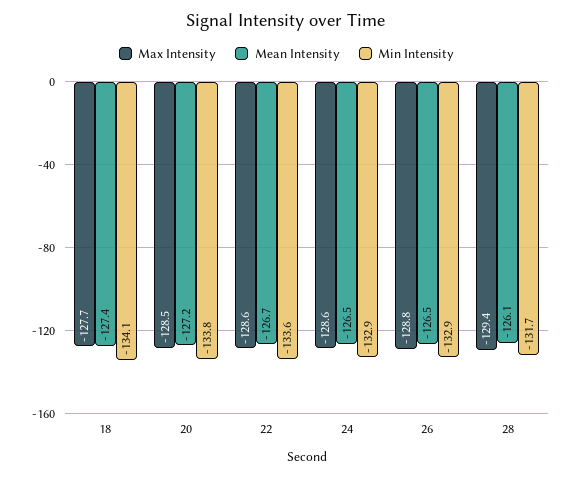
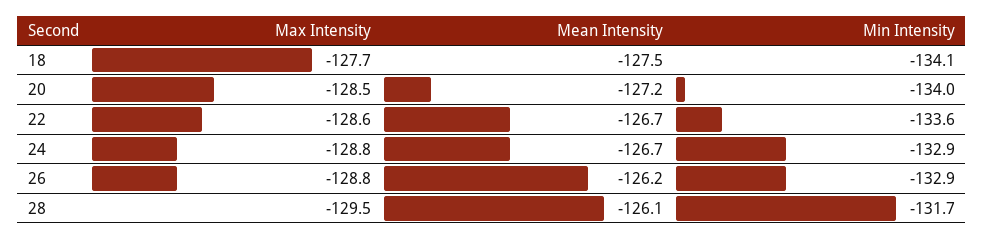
Mean Intensity, 18: -127.4 -> -127.5
Min Intensity, 20: -133.8 -> -134
Max Intensity, 24: -128.6 -> -128.8
Mean Intensity, 24: -126.5 -> -126.7
Mean Intensity, 26: -126.5 -> -126.2
Max Intensity, 28: -129.4 -> -129.5

